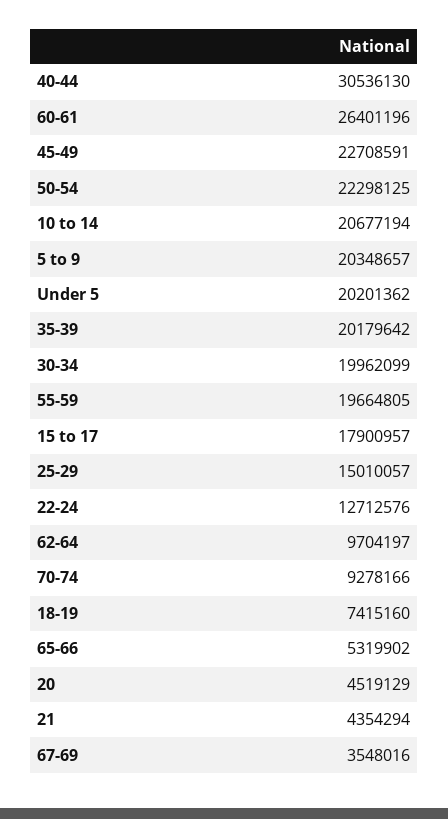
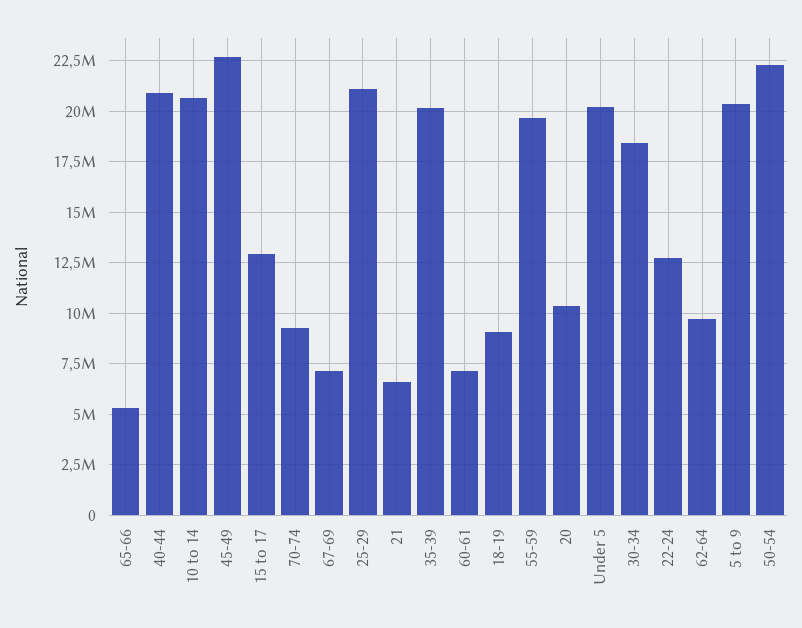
40-44: 30536130 -> 21000000
60-61: 26401196 -> 7000000
30-34: 19962099 -> 18500000
15 to 17: 17900957 -> 13000000
25-29: 15010057 -> 21000000
18-19: 7415160 -> 9000000
20: 4519129 -> 10500000
21: 4354294 -> 6500000
67-69: 3548016 -> 7000000

